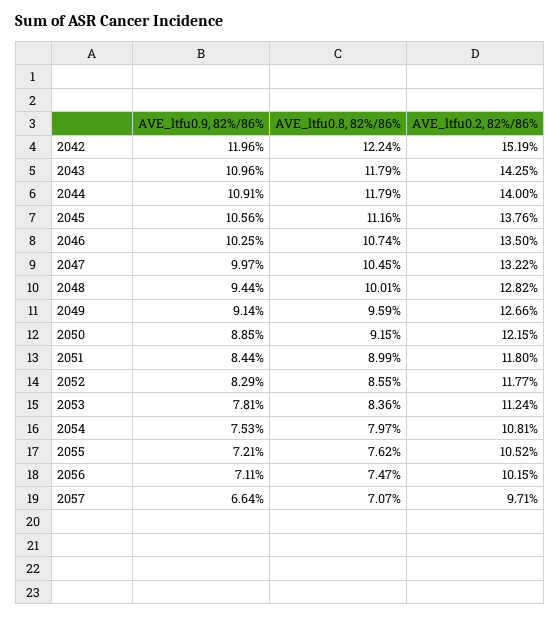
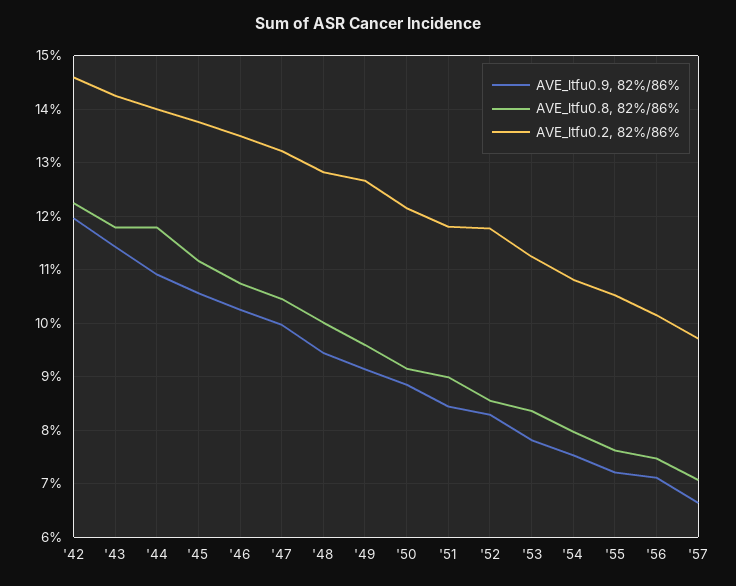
AVE_ltfu0.2, 82%/86%, 2042: 15.19 -> 14.6
AVE_ltfu0.9, 82%/86%, 2043: 10.96 -> 11.4

